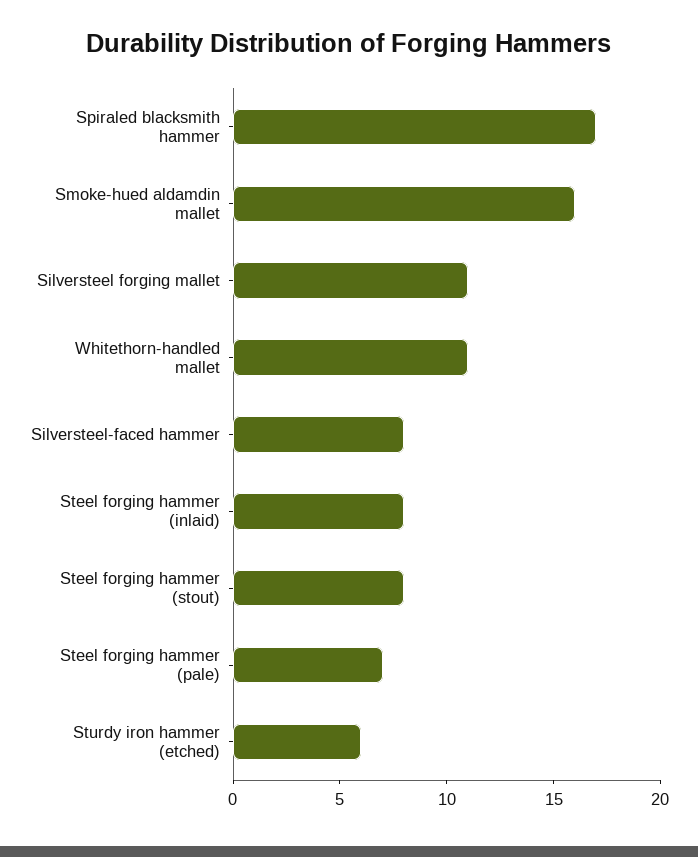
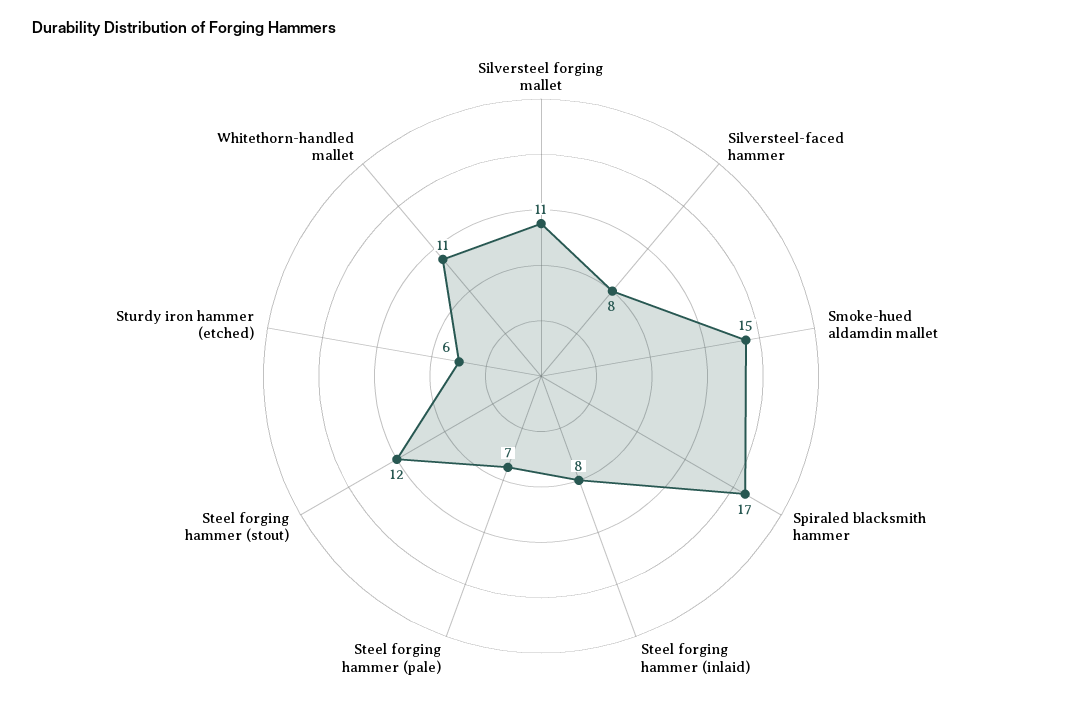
Smoke-hued aldamdin mallet: 16 -> 15
Steel forging hammer (stout): 8 -> 12

